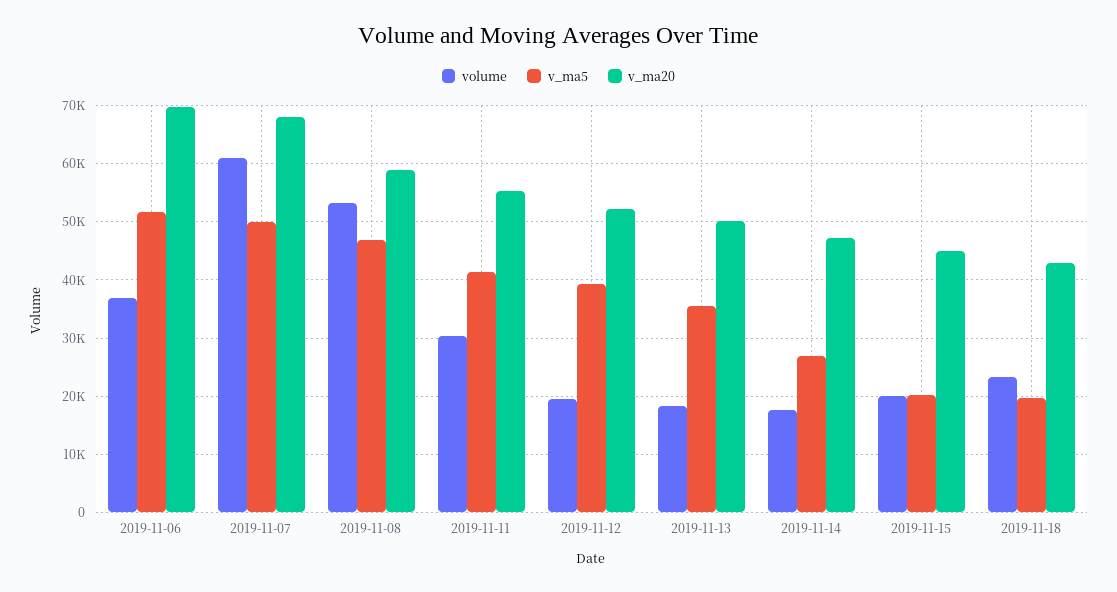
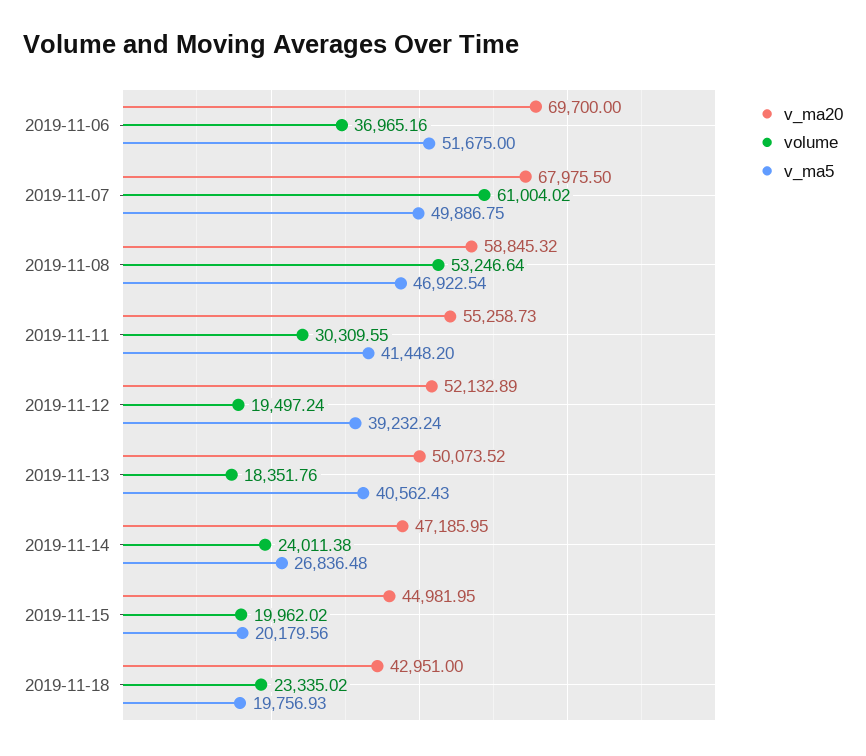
v_ma5, 2019-11-13: 36000 -> 40562.43
volume, 2019-11-14: 18000 -> 24011.38

